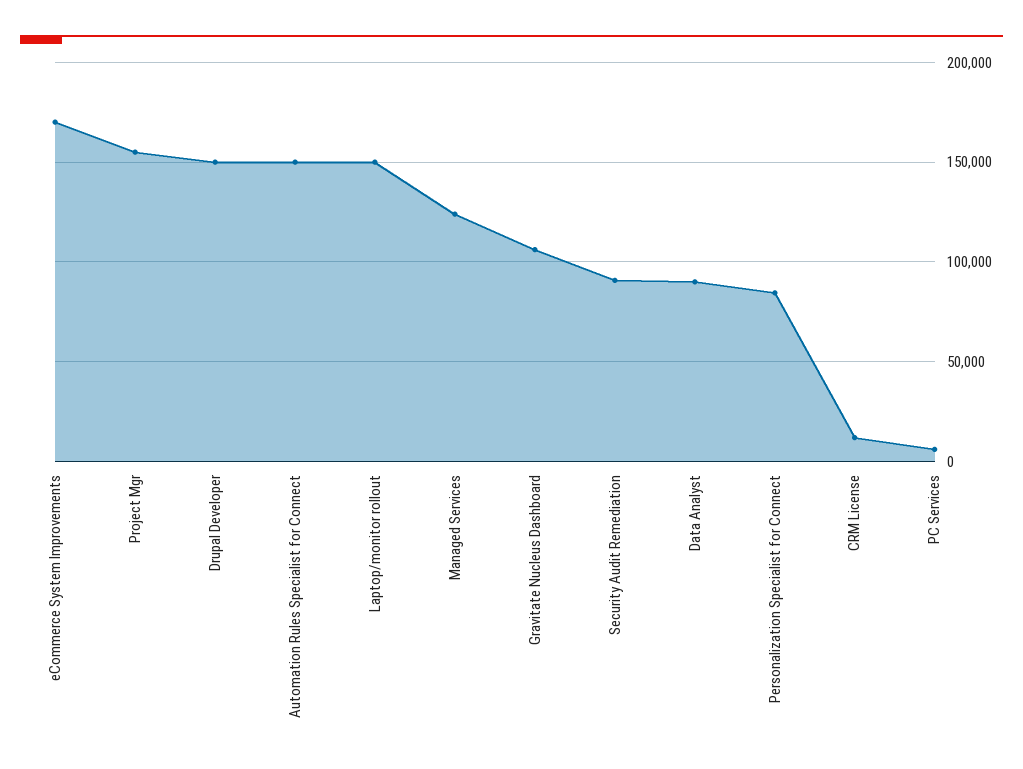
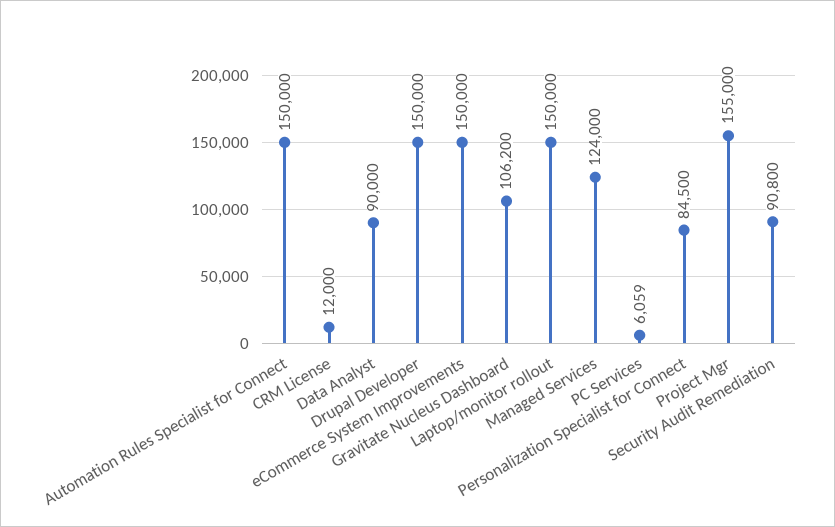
eCommerce System Improvements: 170000 -> 150000

